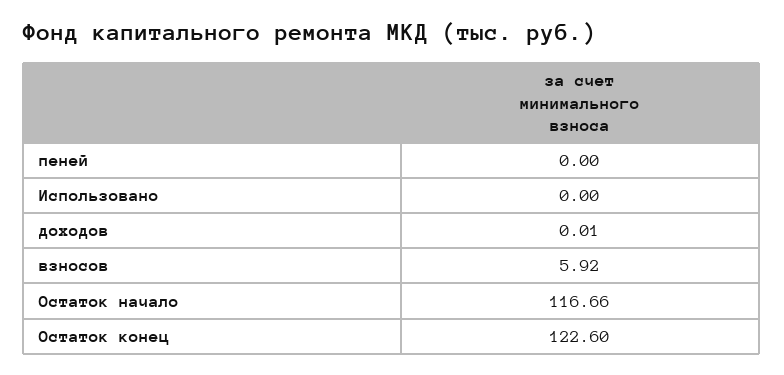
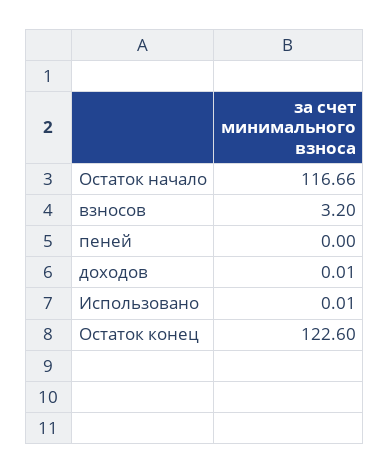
Использовано: 0 -> 0.01
взносов: 5.92 -> 3.2

